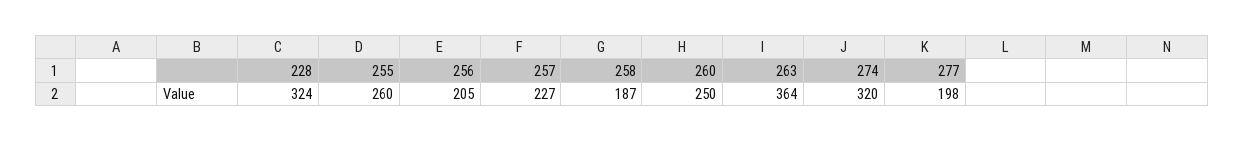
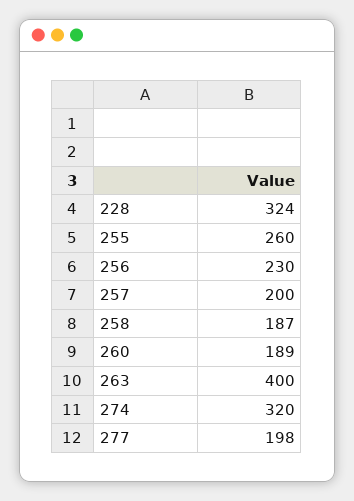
256: 205 -> 230
257: 227 -> 200
260: 250 -> 189
263: 364 -> 400

